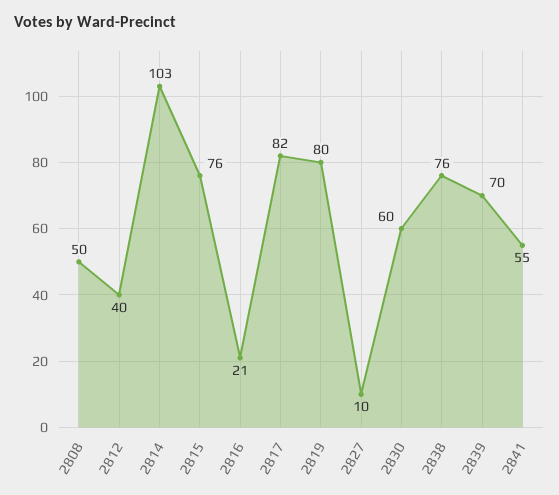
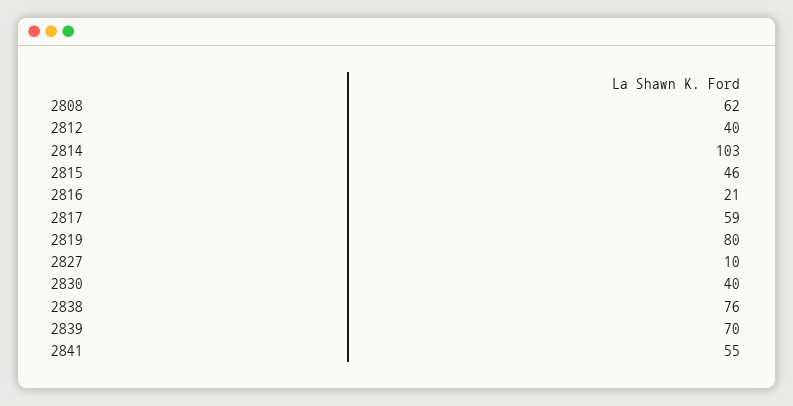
2808: 50 -> 62
2815: 76 -> 46
2817: 82 -> 59
2830: 60 -> 40

